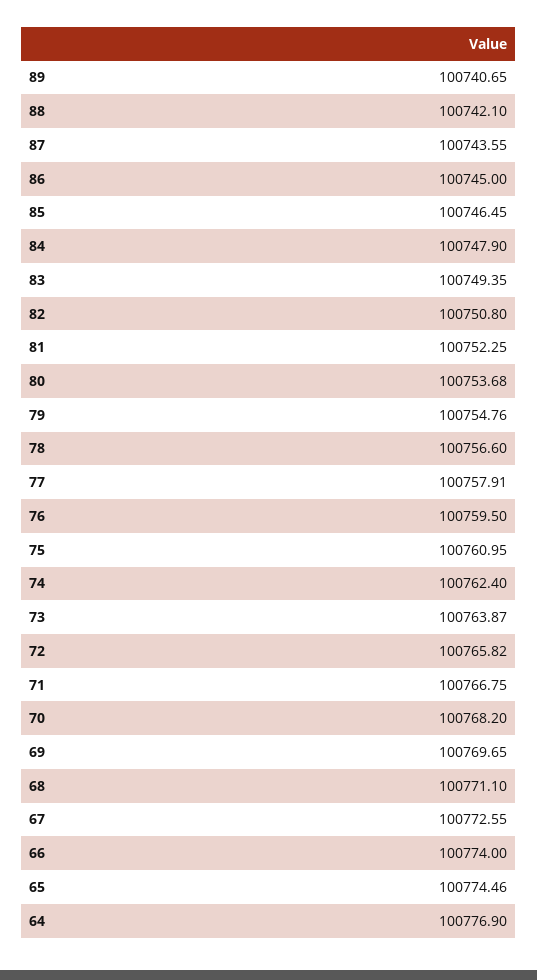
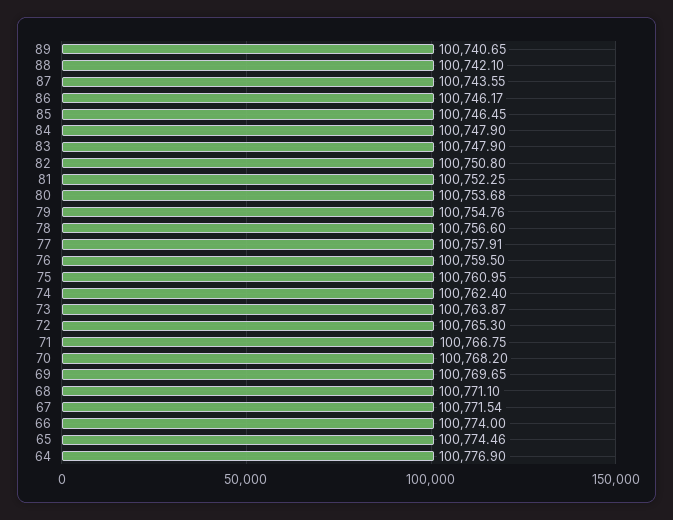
86: 100745 -> 100746.17
83: 100749.35 -> 100747.9
72: 100765.82 -> 100765.3
67: 100772.55 -> 100771.54

